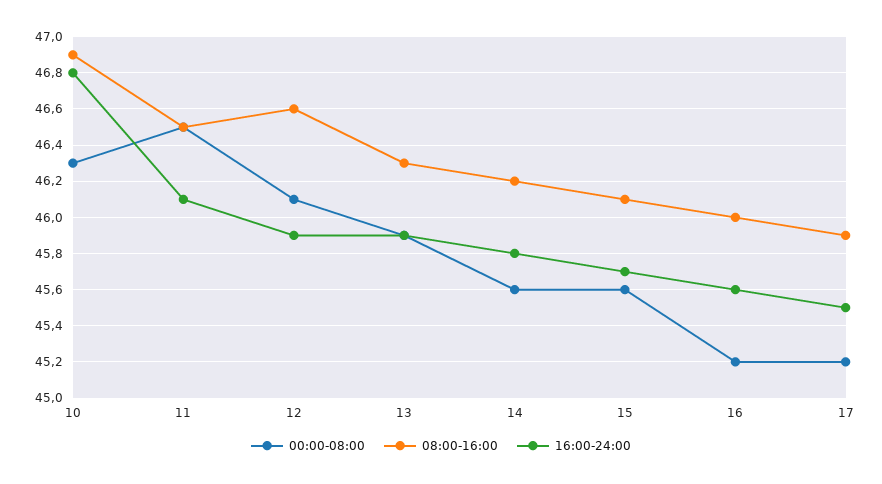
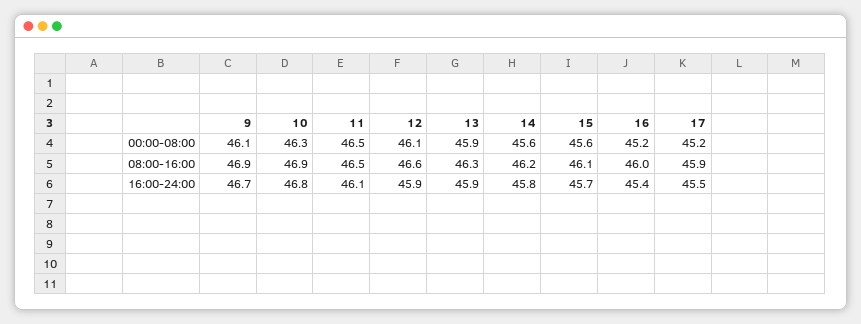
16:00-24:00, 16: 45.6 -> 45.4
00:00-08:00, 9: none -> 46.1
08:00-16:00, 9: none -> 46.9
16:00-24:00, 9: none -> 46.7

